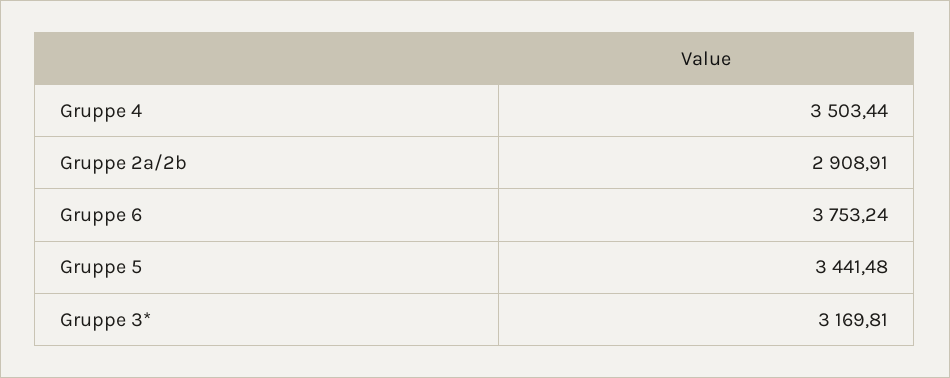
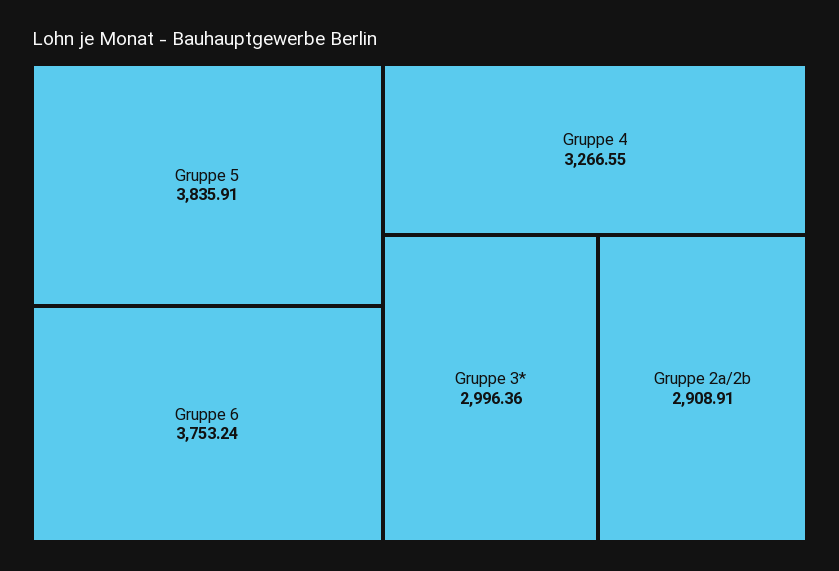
Gruppe 4: 3503.44 -> 3266.55
Gruppe 5: 3441.48 -> 3835.91
Gruppe 3*: 3169.81 -> 2996.36

